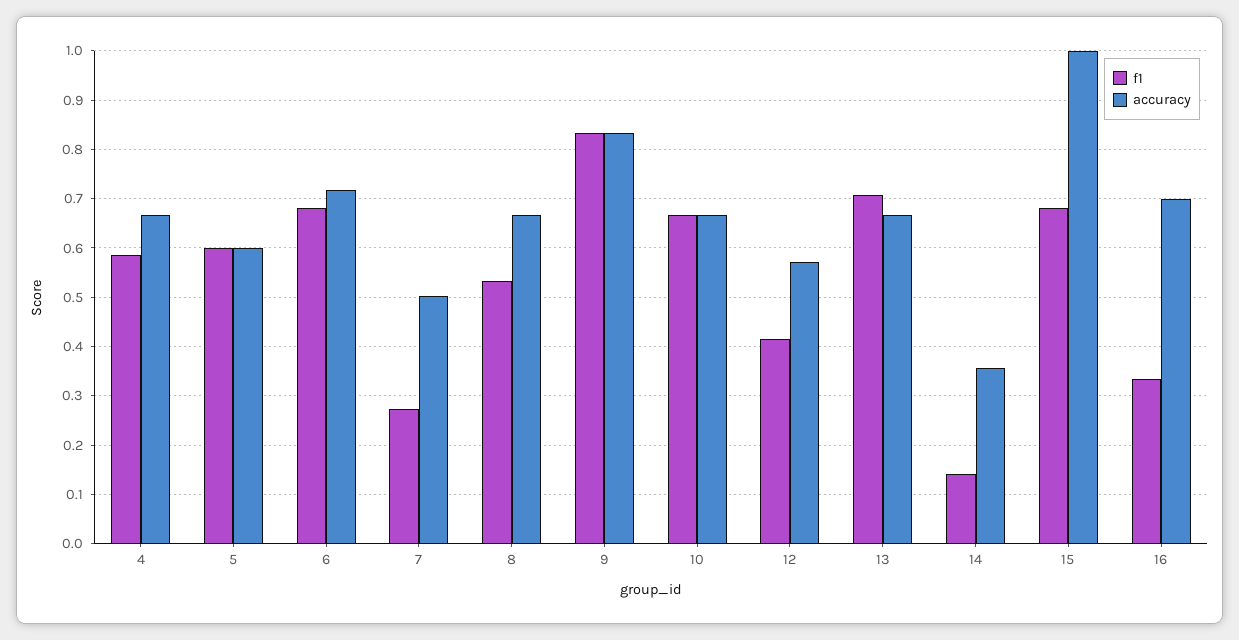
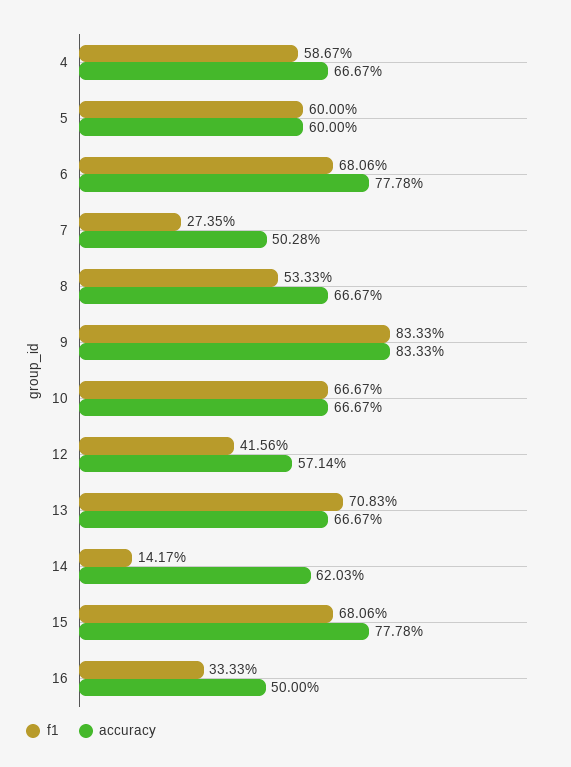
accuracy, 6: 0.72 -> 0.7778
accuracy, 14: 0.36 -> 0.6203
accuracy, 15: 1 -> 0.7778
accuracy, 16: 0.7 -> 0.5

